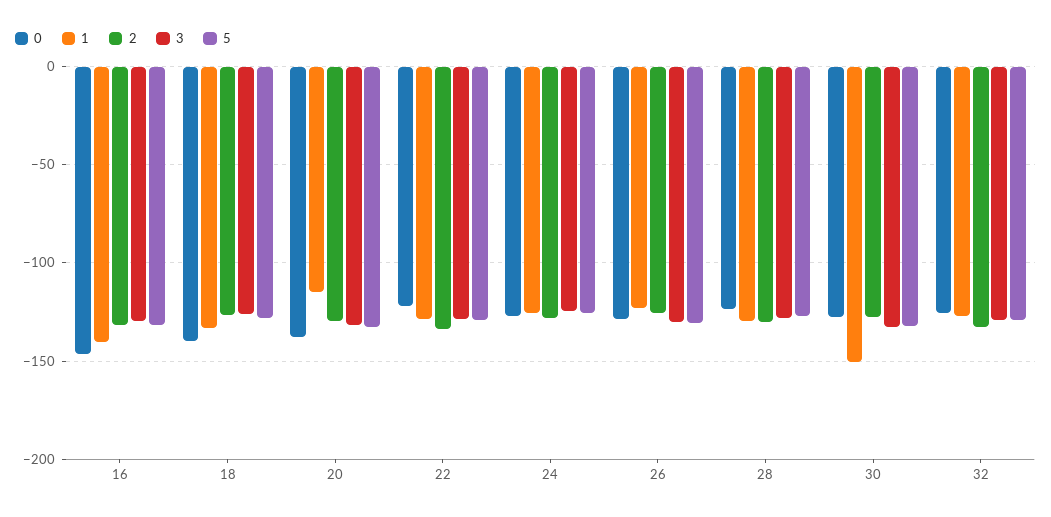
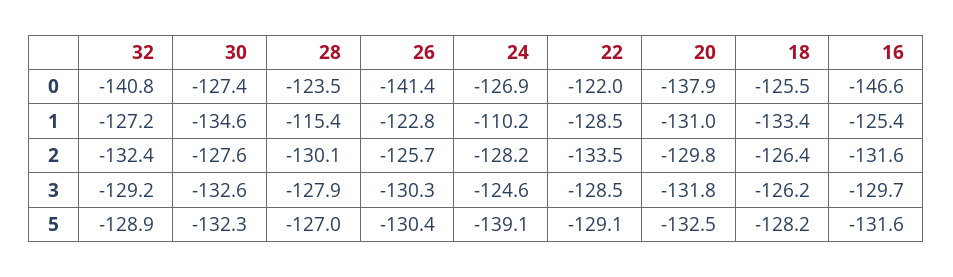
1, 16: -140 -> -125.4
0, 18: -140 -> -125.5
1, 20: -115 -> -131
1, 24: -125 -> -110.2
5, 24: -125 -> -139.1
0, 26: -130 -> -141.4
1, 28: -130 -> -115.4
1, 30: -150 -> -134.6
0, 32: -125 -> -140.8

